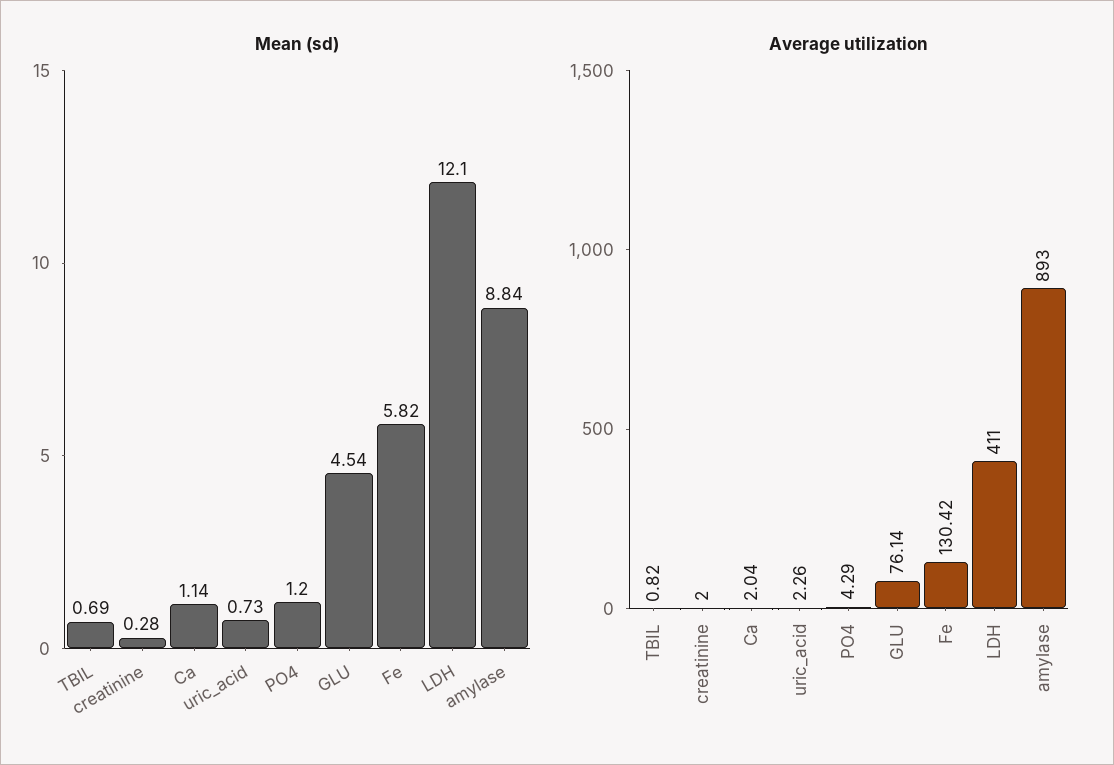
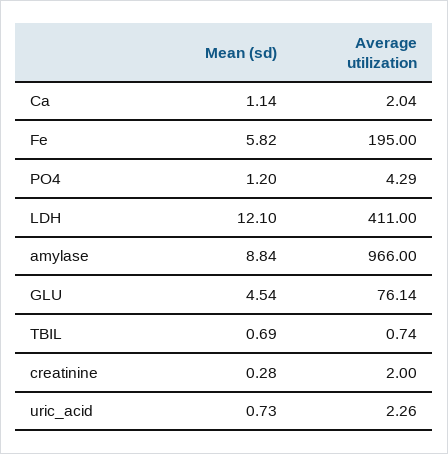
Average utilization, TBIL: 0.82 -> 0.74
Average utilization, Fe: 130.42 -> 195
Average utilization, amylase: 893 -> 966

